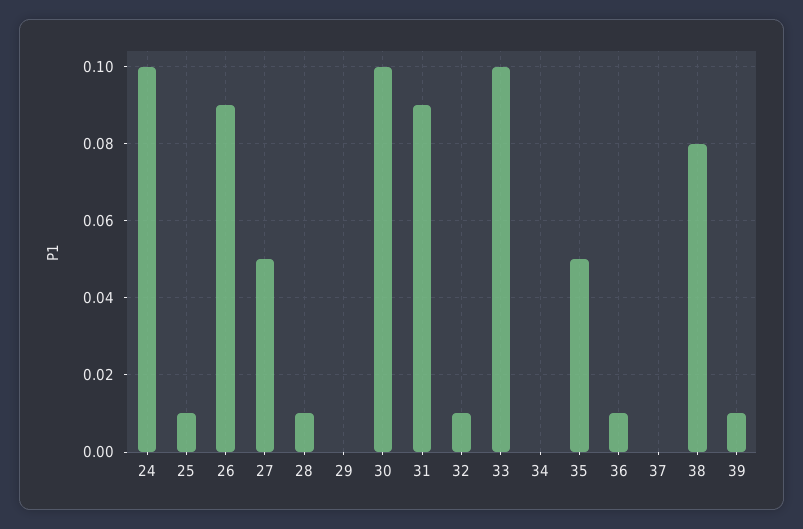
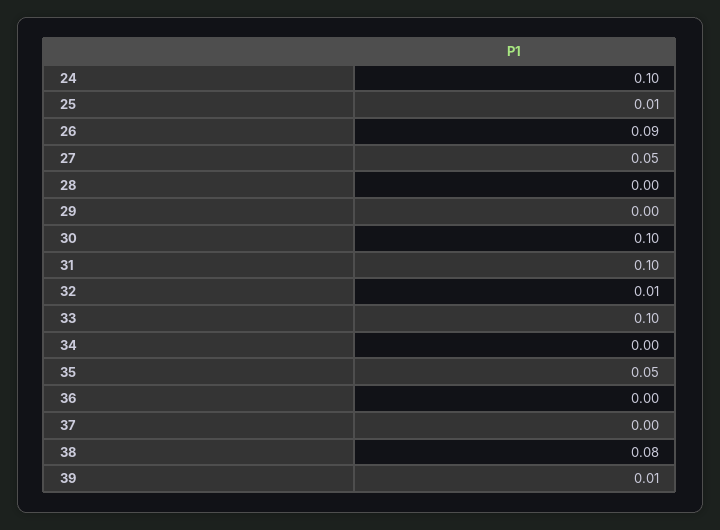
28: 0.01 -> 0
31: 0.09 -> 0.1
36: 0.01 -> 0

